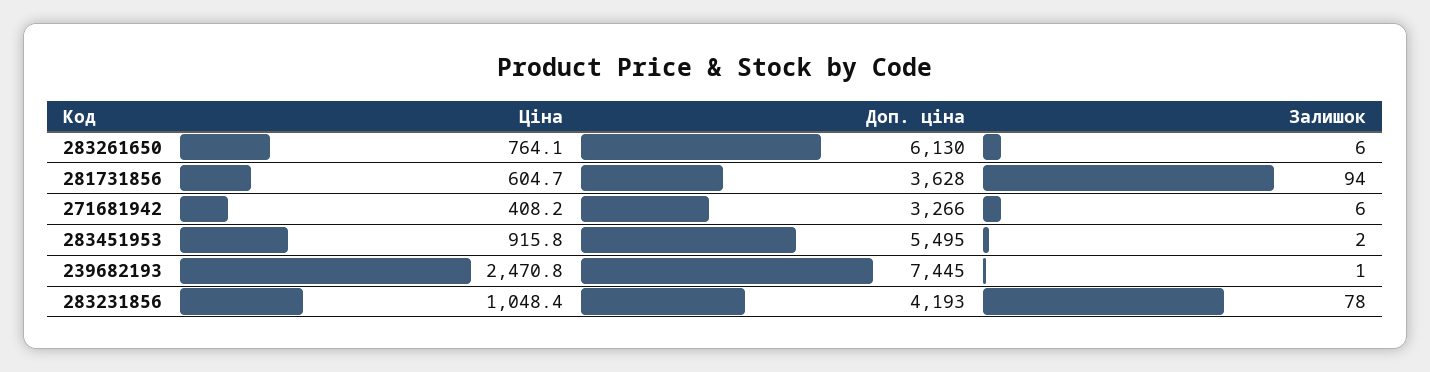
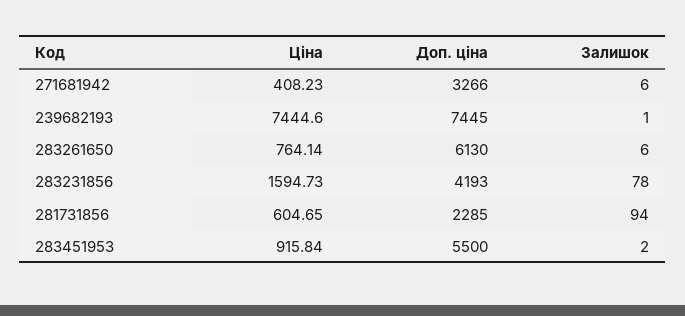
Доп. ціна, 281731856: 3628 -> 2285
Доп. ціна, 283451953: 5495 -> 5500
Ціна, 239682193: 2470.8 -> 7444.6
Ціна, 283231856: 1048.4 -> 1594.73

